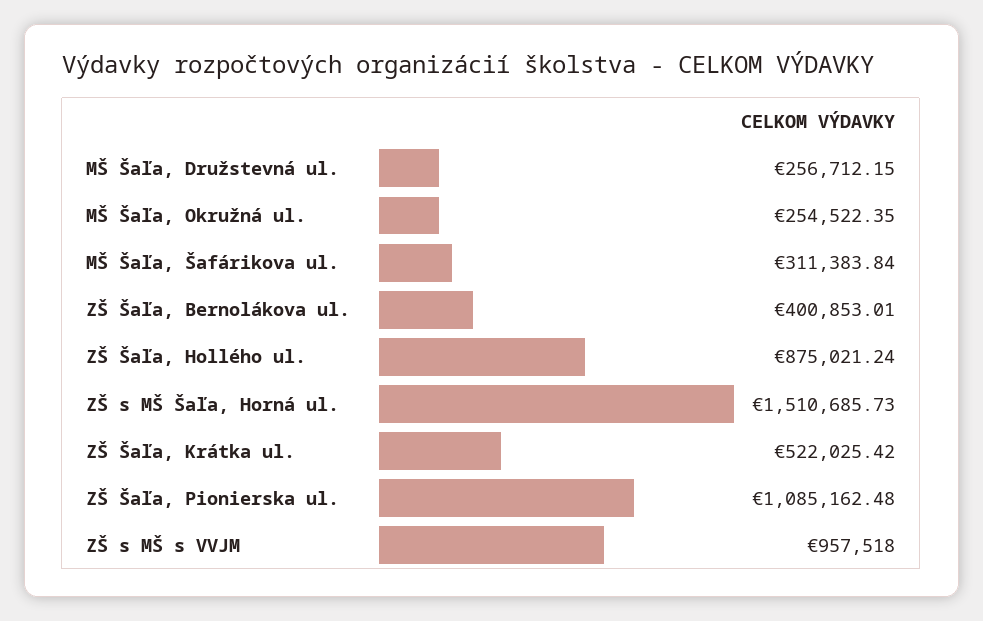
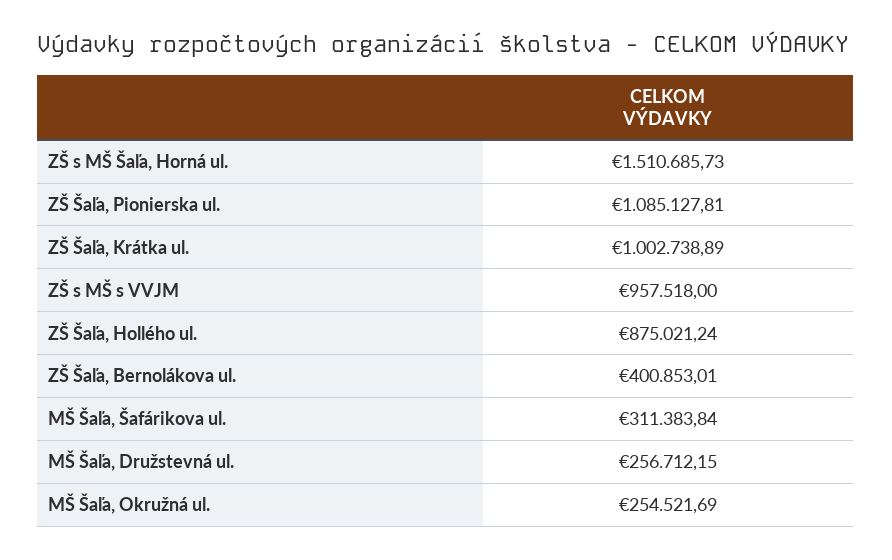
MŠ Šaľa, Okružná ul.: 254522.35 -> 254521.69
ZŠ Šaľa, Krátka ul.: 522025.42 -> 1002738.89
ZŠ Šaľa, Pionierska ul.: 1085162.48 -> 1085127.81

